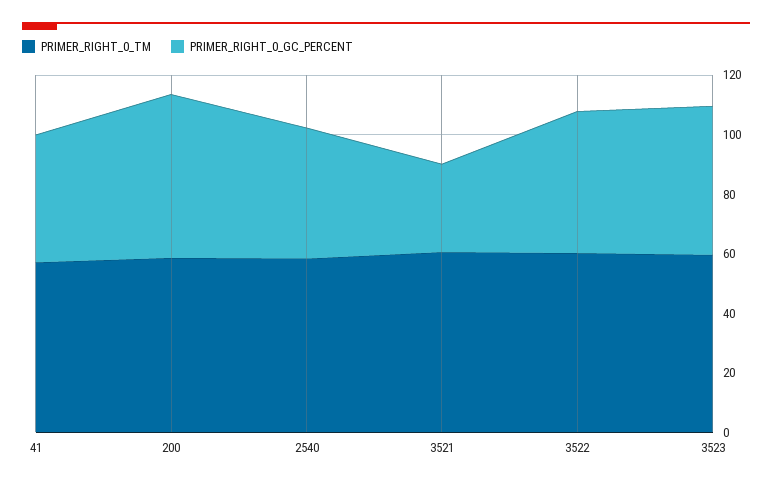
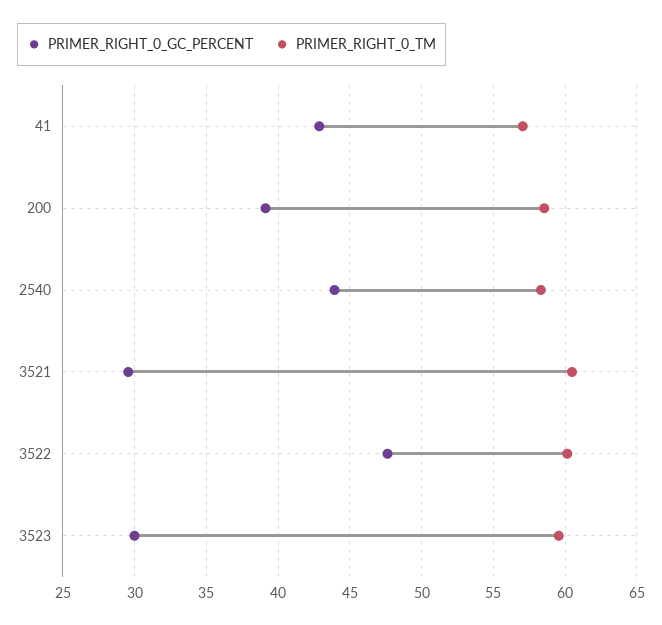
PRIMER_RIGHT_0_GC_PERCENT, 200: 55 -> 39
PRIMER_RIGHT_0_GC_PERCENT, 3523: 50 -> 30

